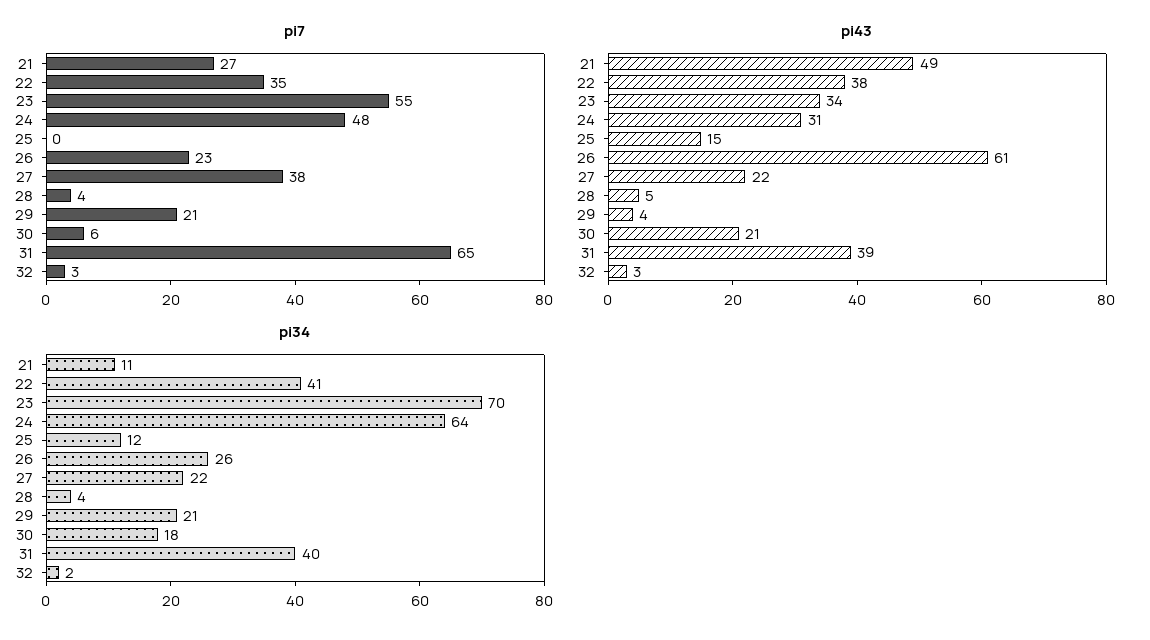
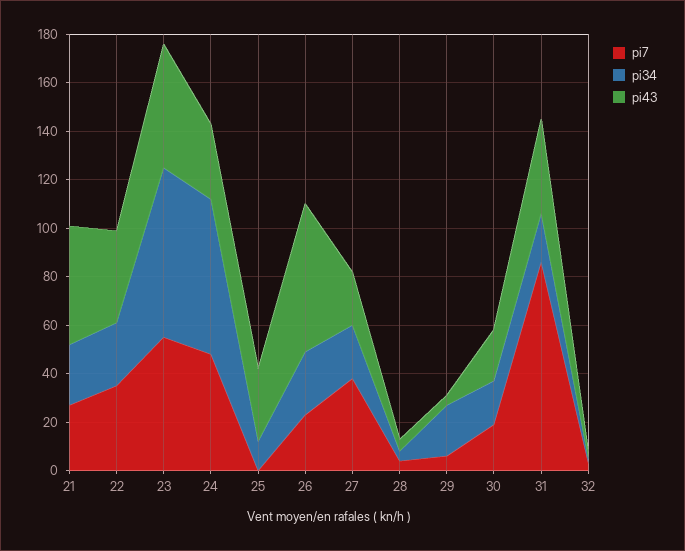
pi7, 29: 21 -> 5
pi7, 30: 6 -> 20
pi7, 31: 65 -> 85
pi43, 23: 34 -> 50
pi43, 25: 15 -> 30
pi34, 21: 11 -> 25
pi34, 22: 41 -> 25
pi34, 31: 40 -> 20

